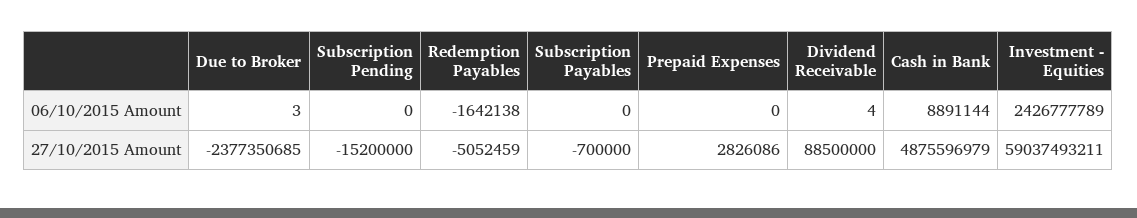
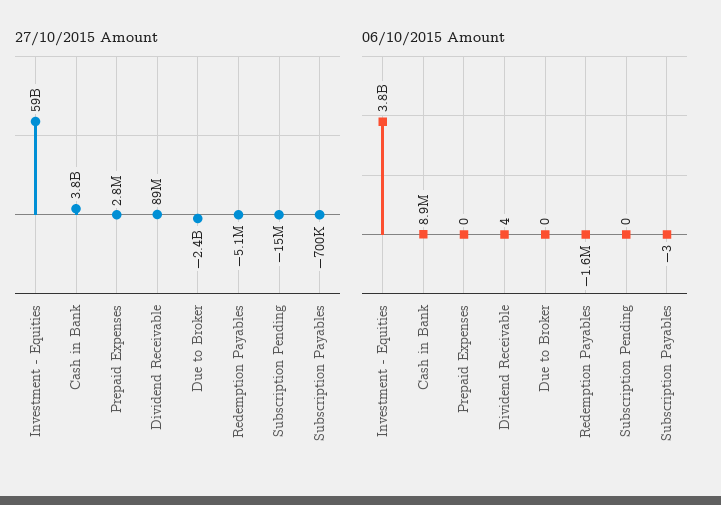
06/10/2015 Amount, Due to Broker: 3 -> 0
06/10/2015 Amount, Subscription Payables: 0 -> -3
06/10/2015 Amount, Investment - Equities: 2426777789 -> 3800000000
27/10/2015 Amount, Cash in Bank: 4875596979 -> 3800000000

